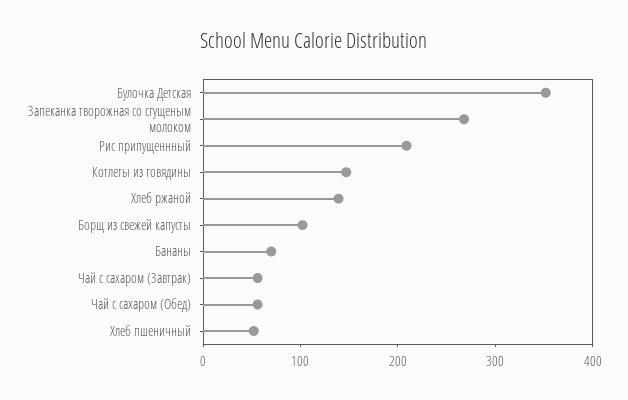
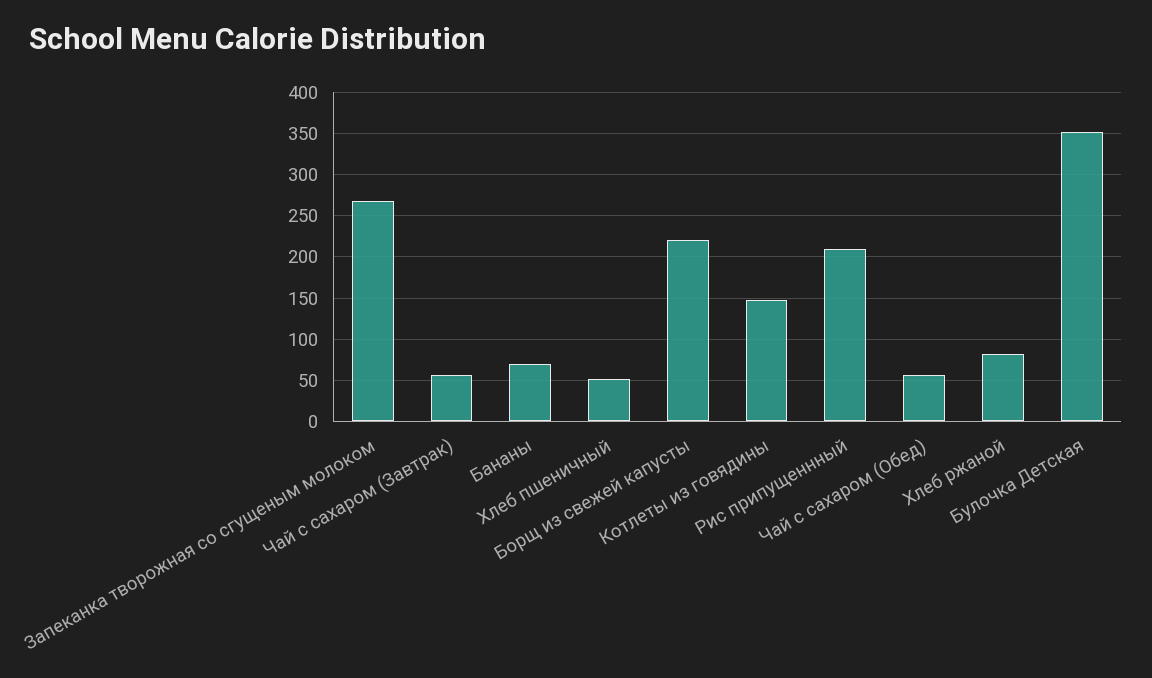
Хлеб ржаной: 140 -> 80
Борщ из свежей капусты: 100 -> 220

